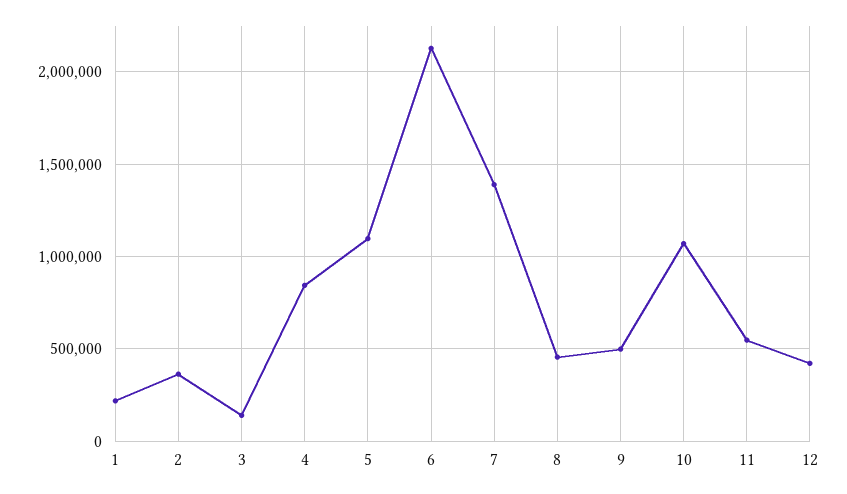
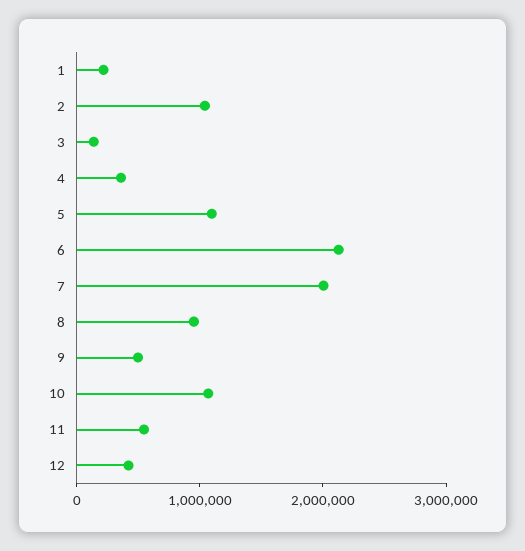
2: 350000 -> 1000000
4: 850000 -> 400000
7: 1400000 -> 2000000
8: 450000 -> 1000000

